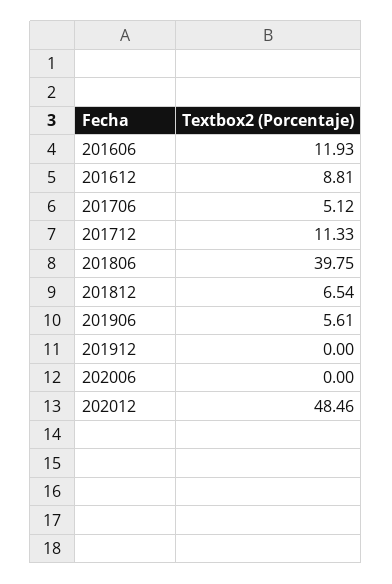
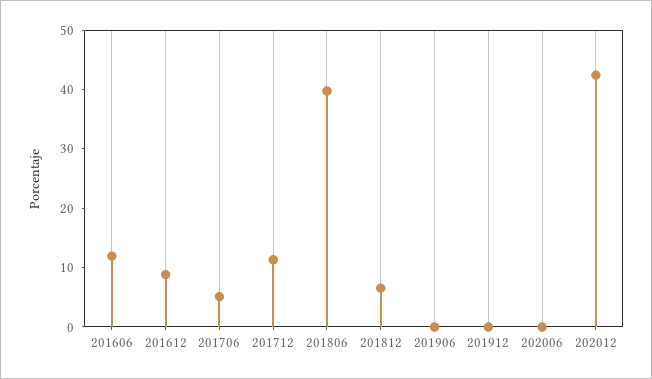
201906: 5.61 -> 0
202012: 48.46 -> 42

